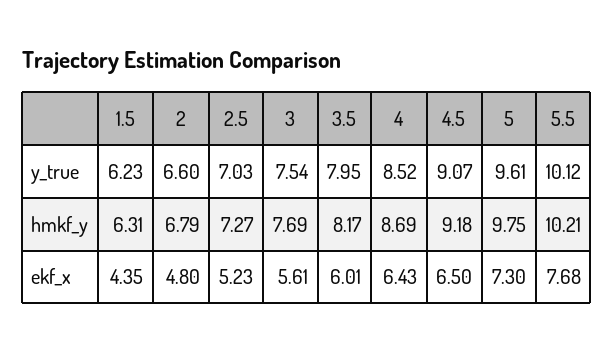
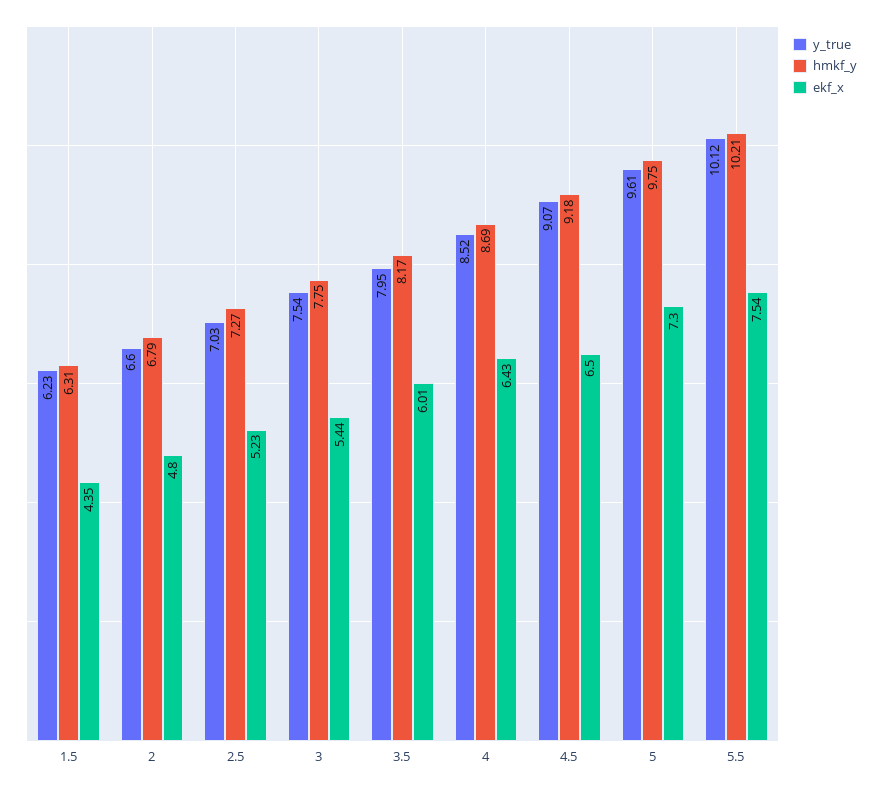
hmkf_y, 3: 7.69 -> 7.75
ekf_x, 3: 5.61 -> 5.44
ekf_x, 5.5: 7.68 -> 7.54

